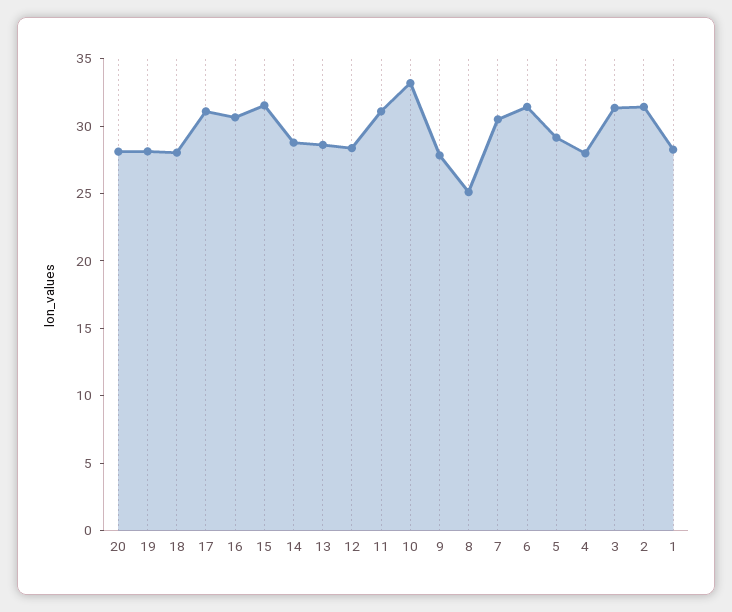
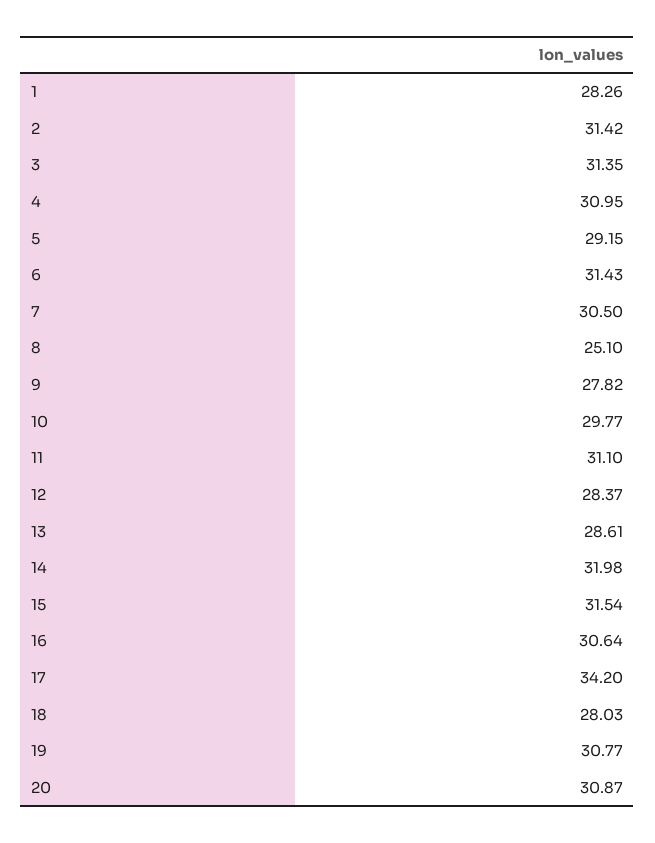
20: 28 -> 30.87
19: 28 -> 30.77
17: 31 -> 34.2
14: 29 -> 31.98
10: 33 -> 29.77
4: 28 -> 30.95

